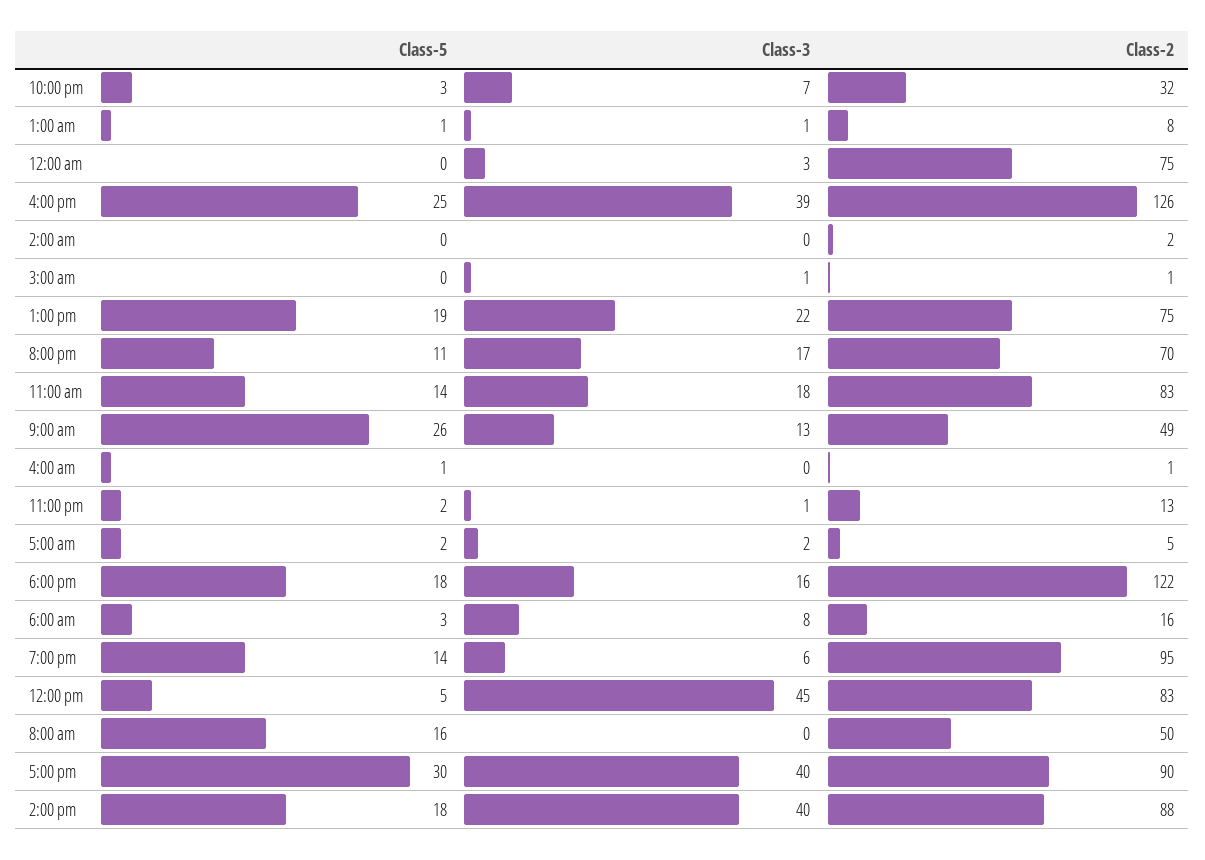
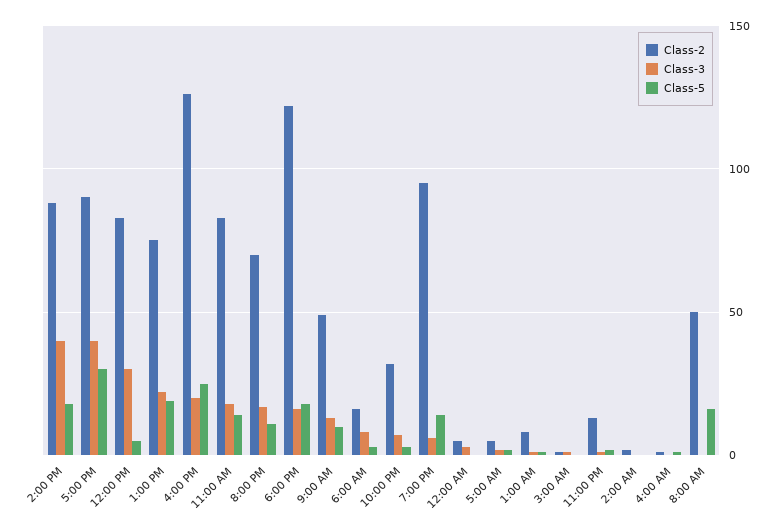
Class-2, 12:00 am: 75 -> 5
Class-3, 4:00 pm: 39 -> 20
Class-5, 9:00 am: 26 -> 10
Class-3, 12:00 pm: 45 -> 30

